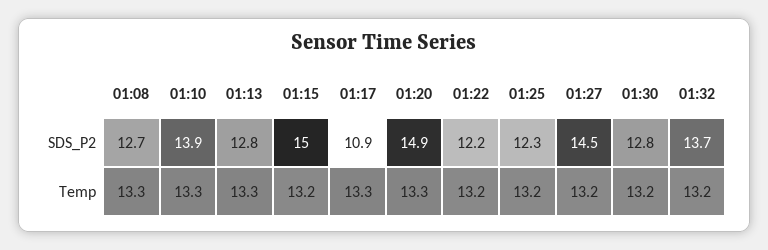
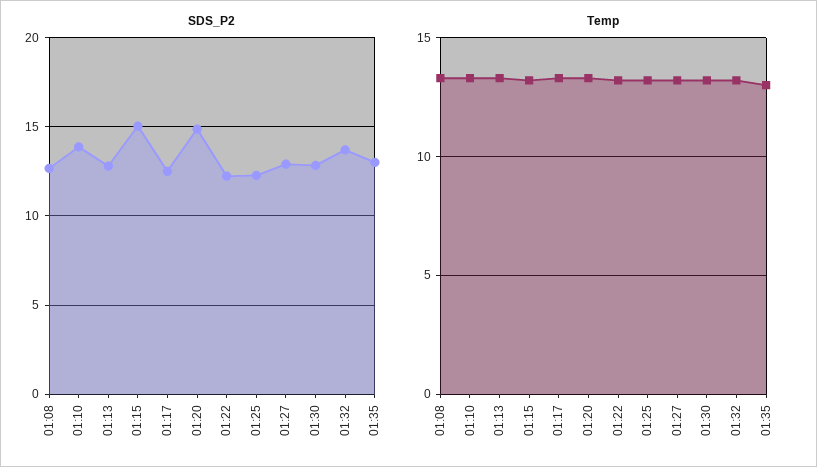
SDS_P2, 01:17: 10.9 -> 12.5
SDS_P2, 01:27: 14.5 -> 13
SDS_P2, 01:35: none -> 13
Temp, 01:35: none -> 13

